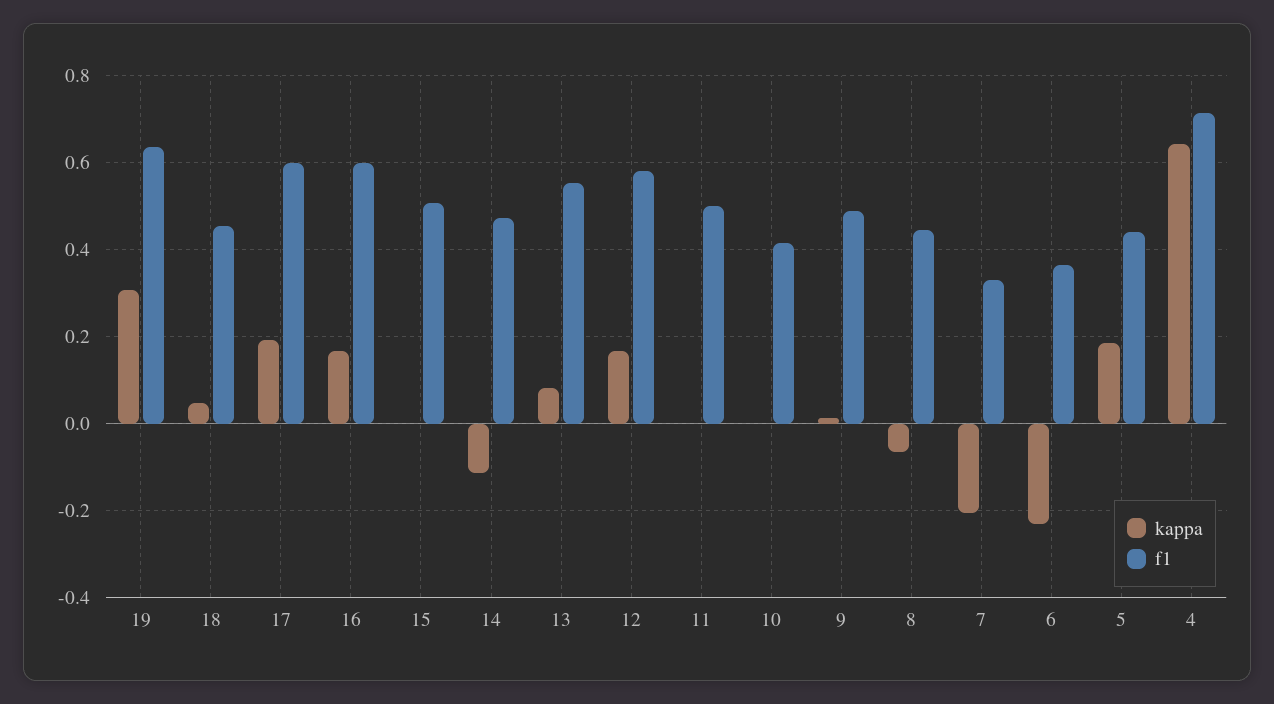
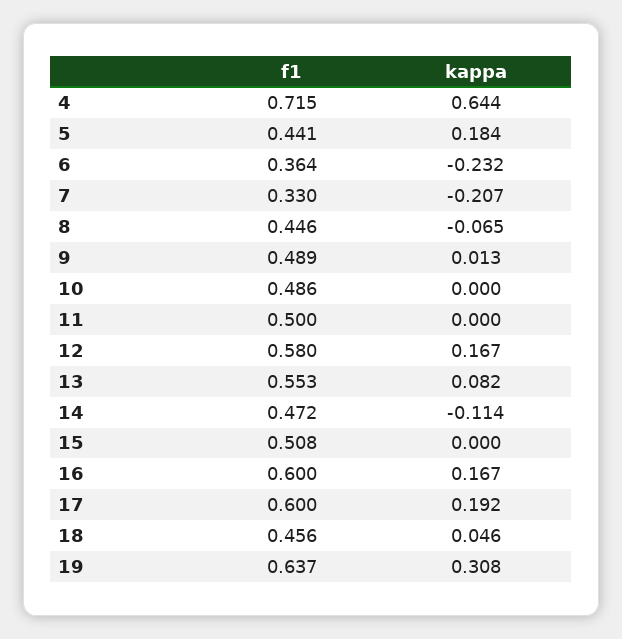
f1, 10: 0.42 -> 0.486

